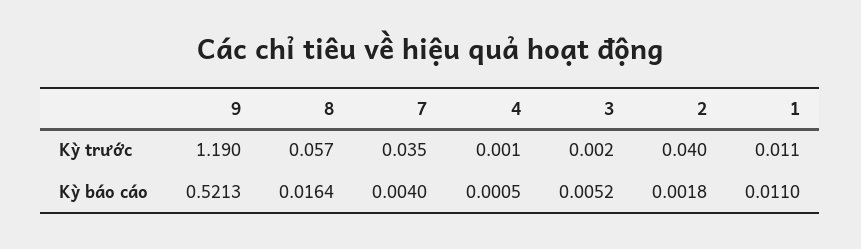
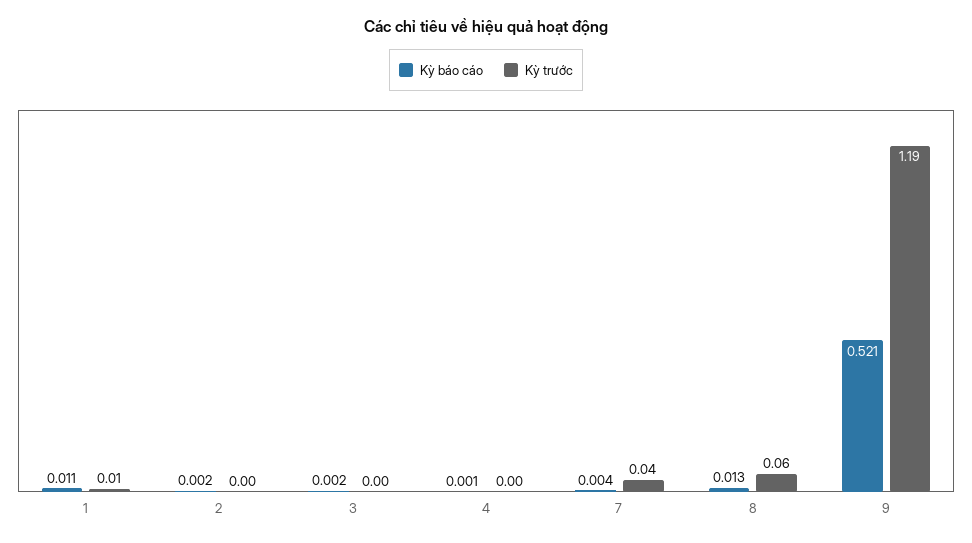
Kỳ trước, 2: 0.04 -> 0
Kỳ báo cáo, 8: 0.0164 -> 0.013
Kỳ báo cáo, 3: 0.0052 -> 0.002

